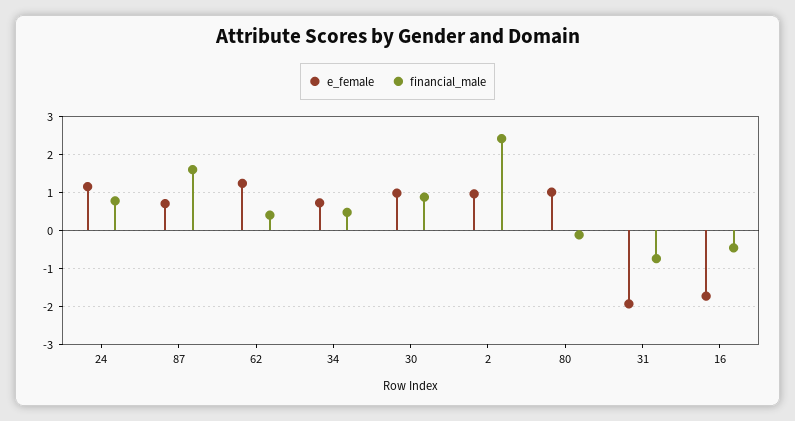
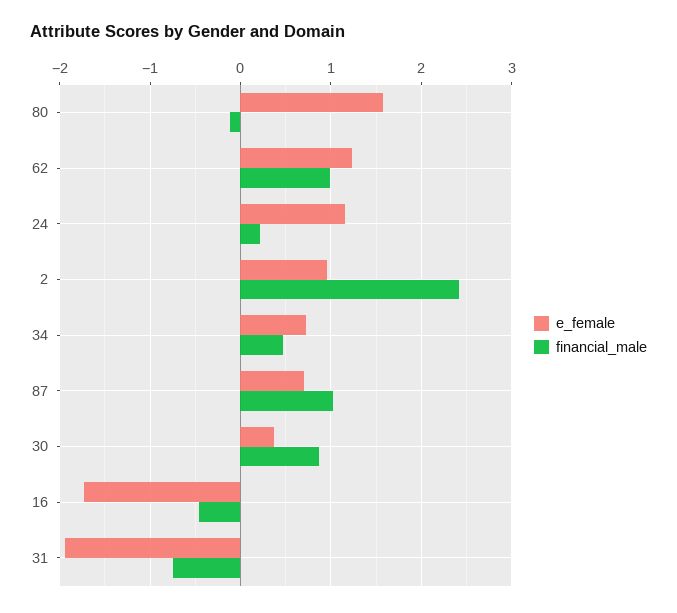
financial_male, 24: 0.8 -> 0.2
financial_male, 87: 1.6 -> 1
financial_male, 62: 0.4 -> 1
e_female, 30: 1 -> 0.4
e_female, 80: 1 -> 1.6

